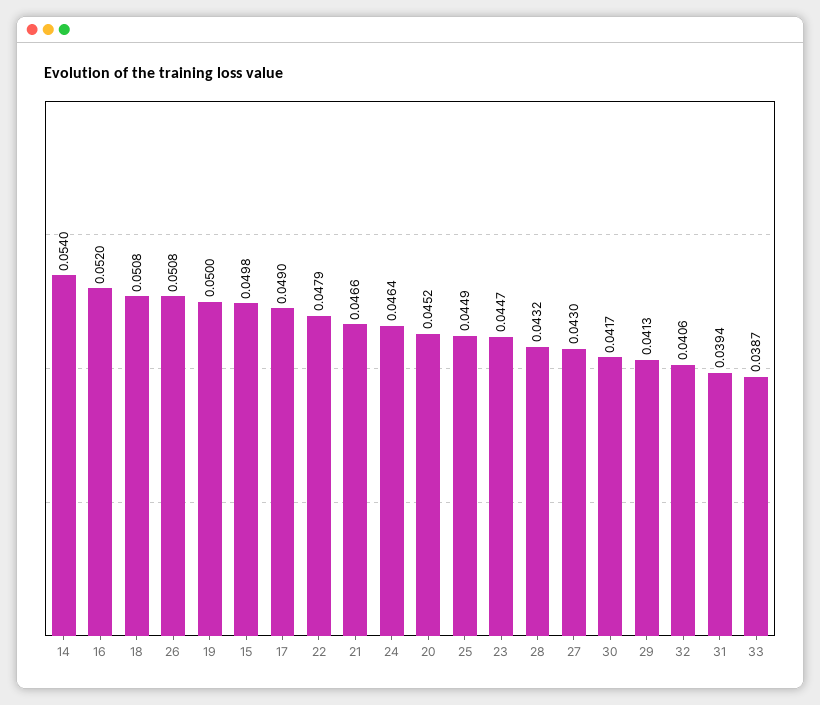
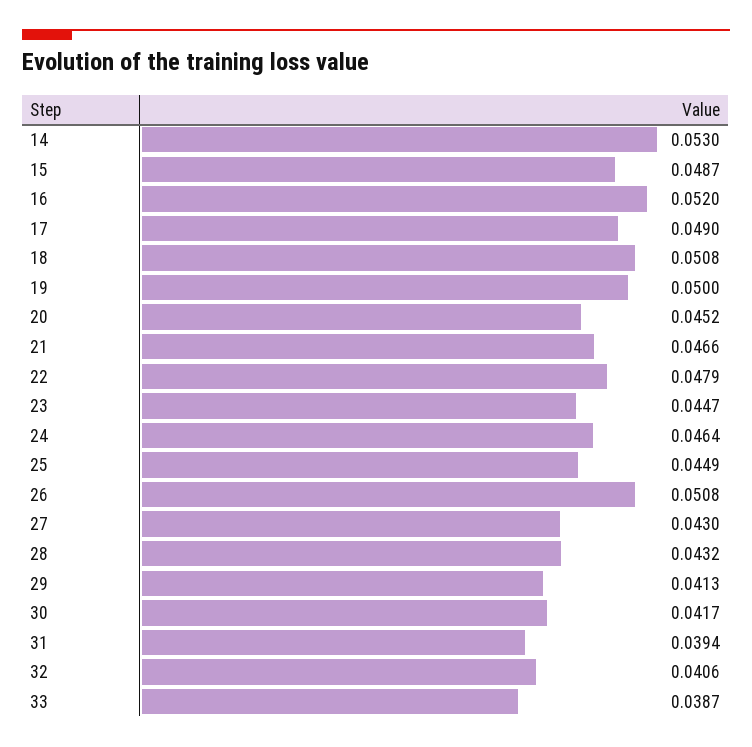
14: 0.054 -> 0.053
15: 0.0498 -> 0.0487

